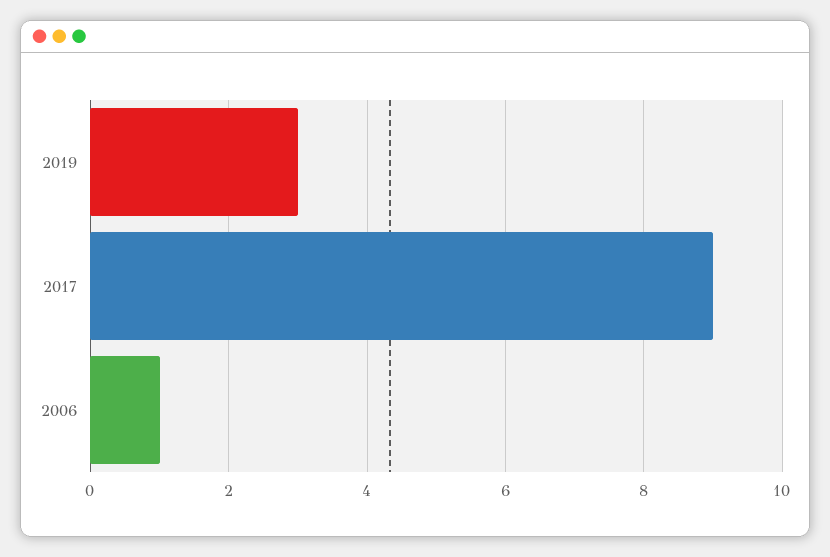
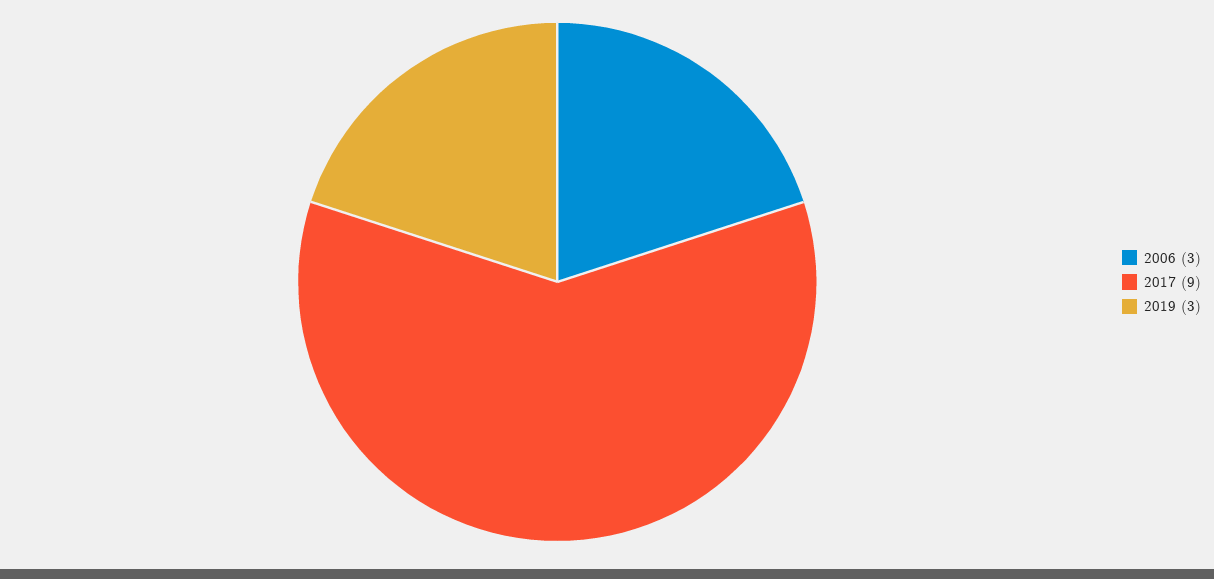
2006: 1 -> 3

